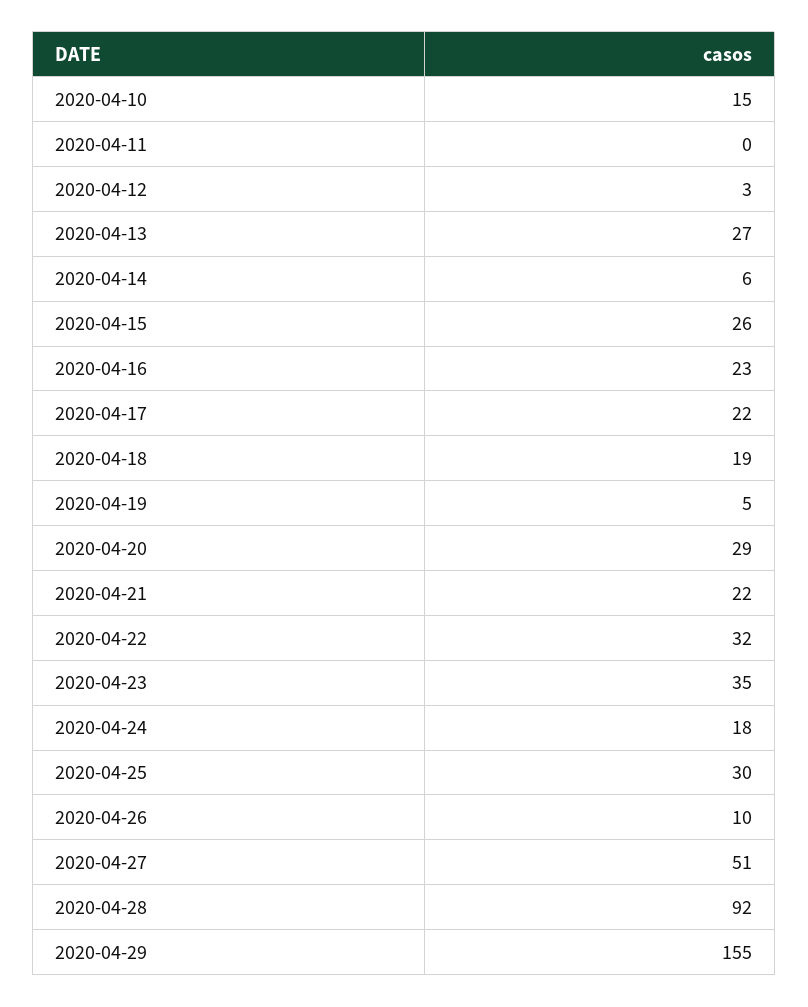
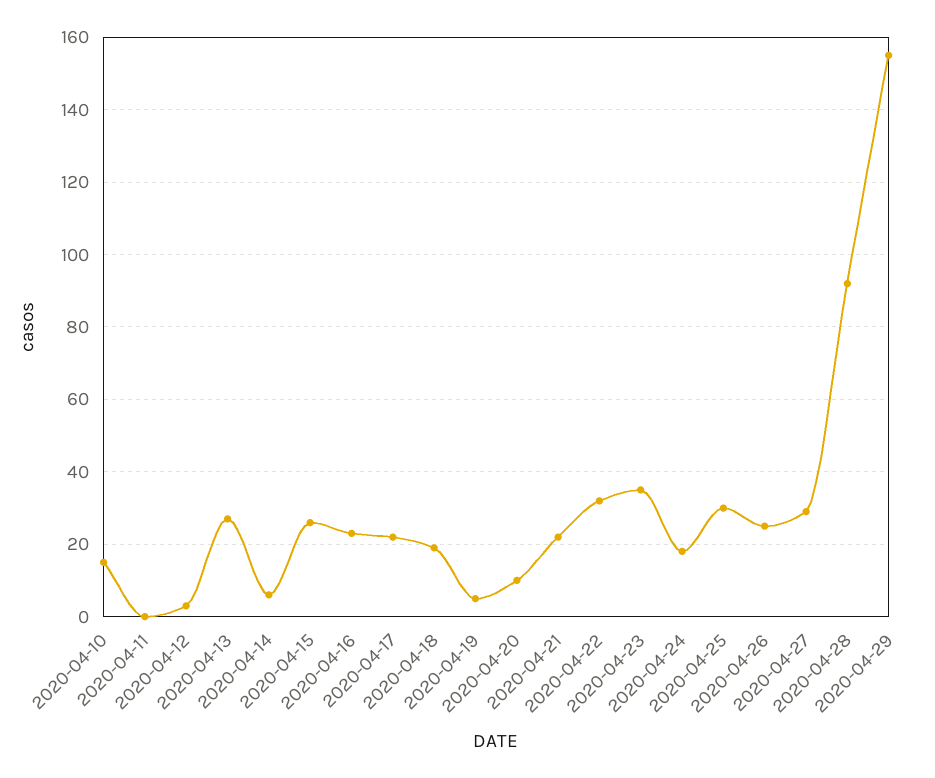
2020-04-20: 29 -> 10
2020-04-26: 10 -> 25
2020-04-27: 51 -> 30

